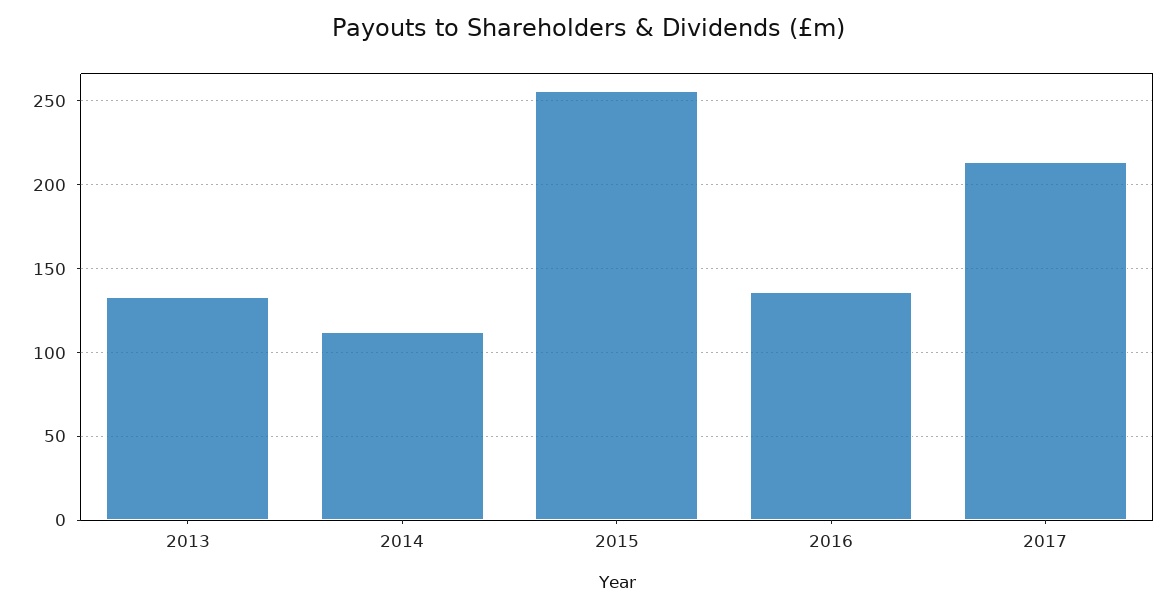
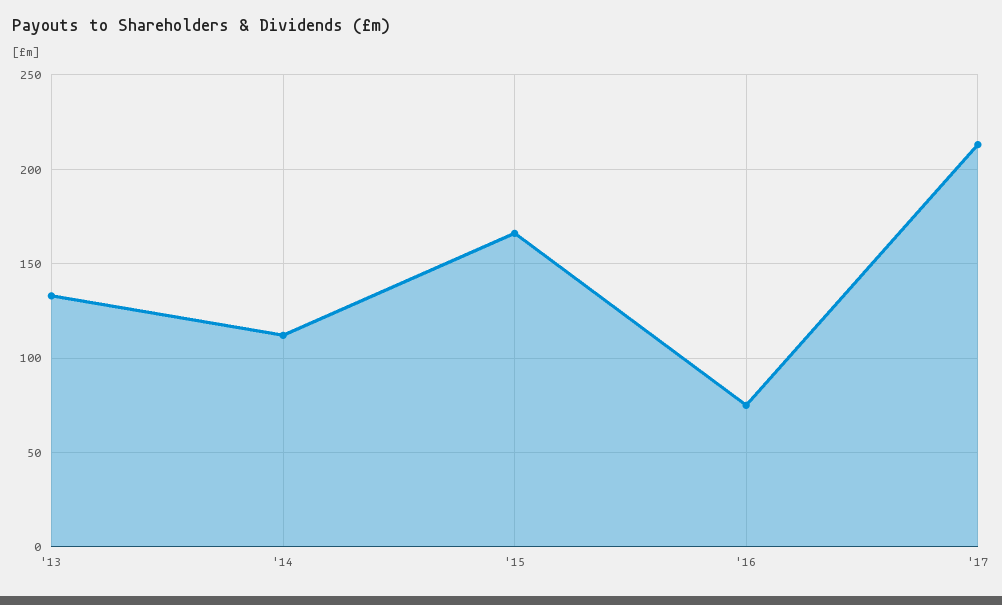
2015: 255 -> 165
2016: 135 -> 75

